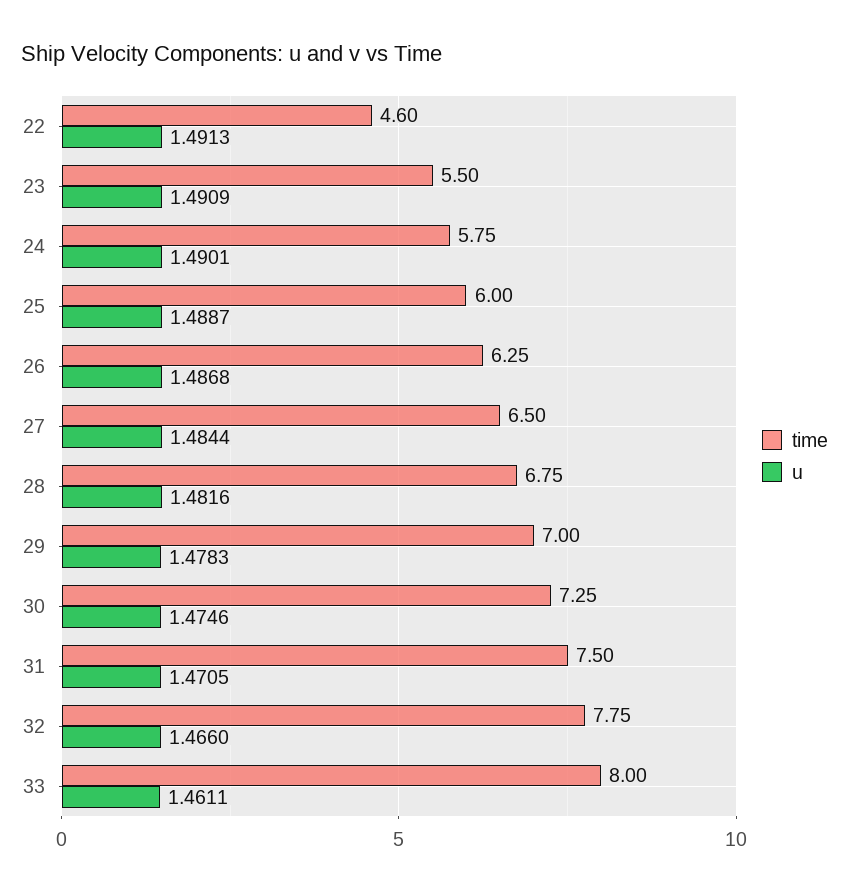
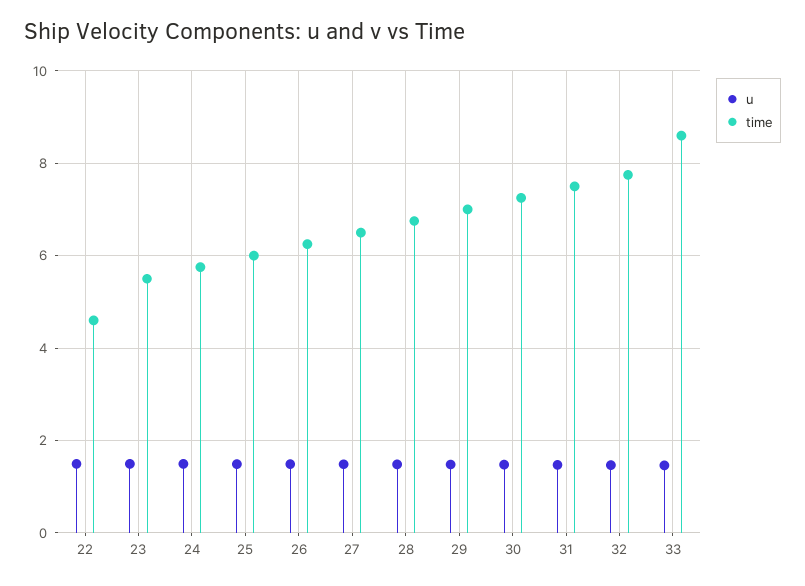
time, 33: 8 -> 8.6

